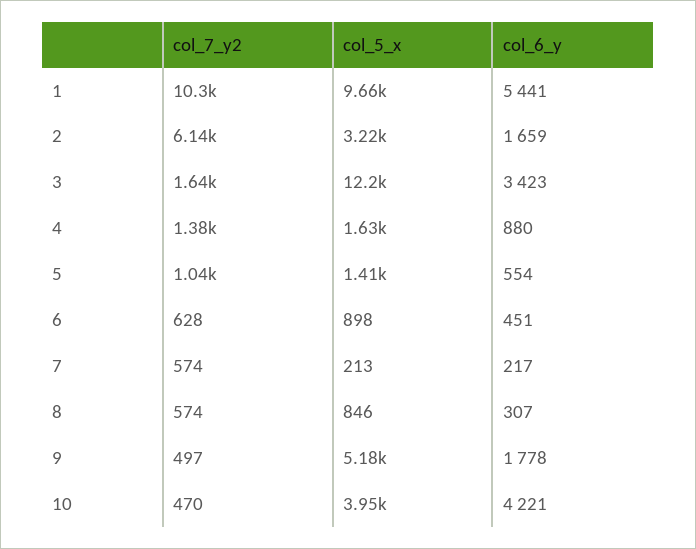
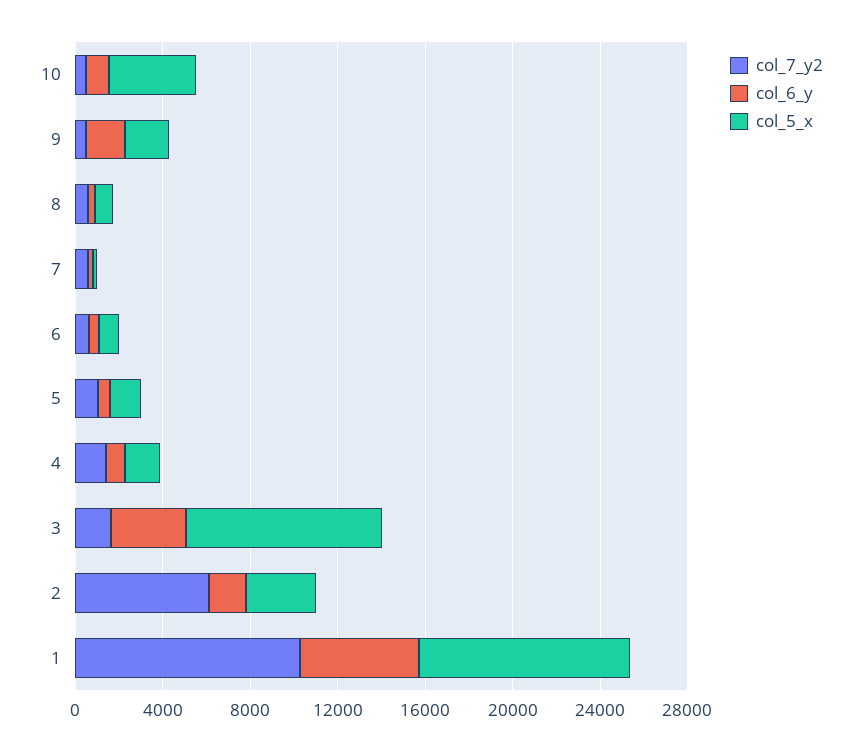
col_5_x, 3: 12200 -> 9000
col_5_x, 9: 5180 -> 2000
col_6_y, 10: 4221 -> 1000

